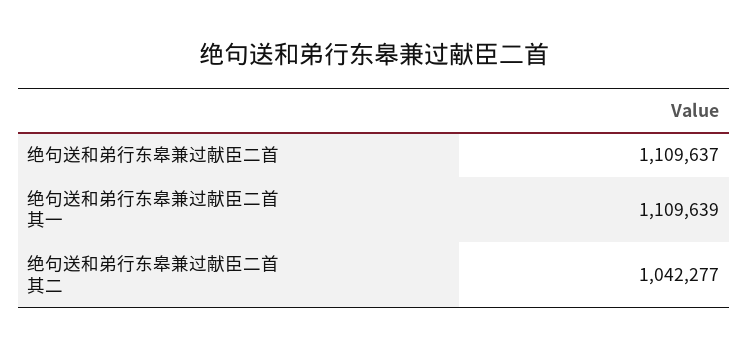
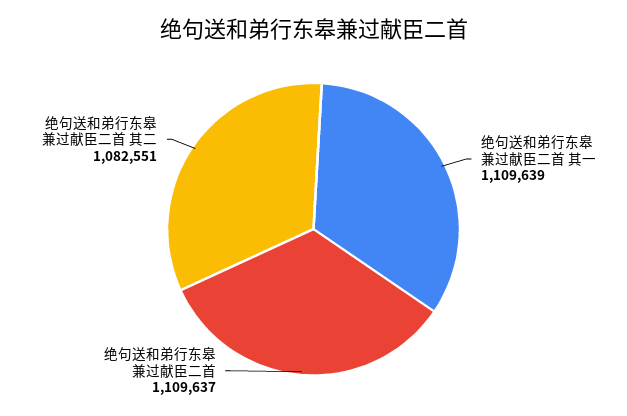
绝句送和弟行东皋兼过献臣二首 其二: 1042277 -> 1082551

